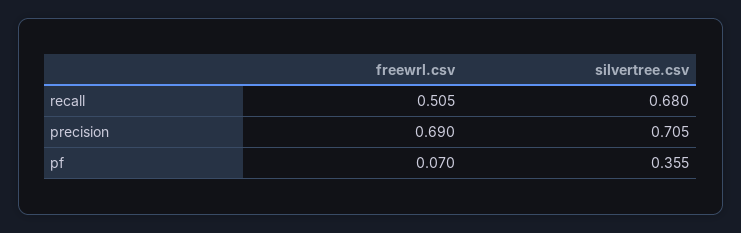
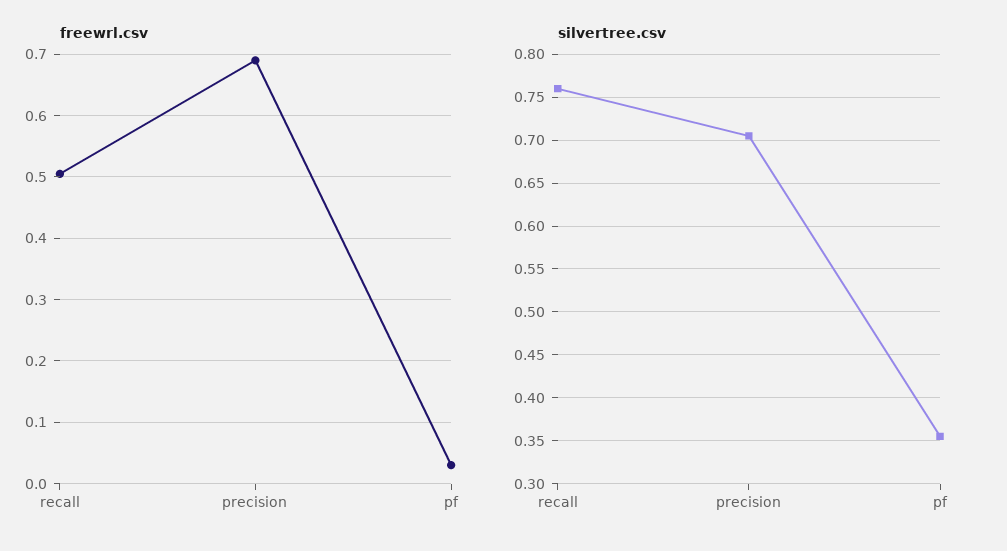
silvertree.csv, recall: 0.68 -> 0.76
freewrl.csv, pf: 0.07 -> 0.03

